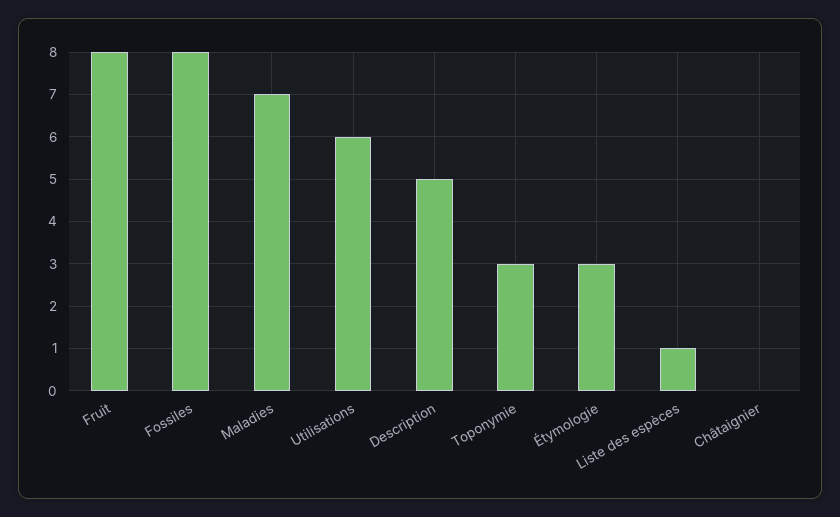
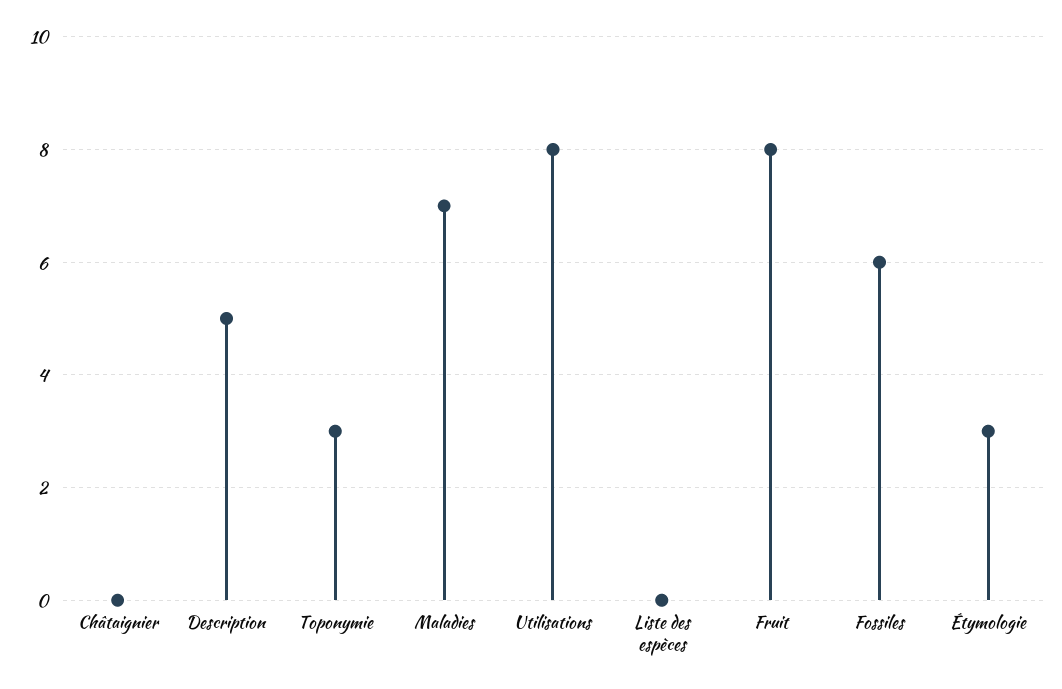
Fossiles: 8 -> 6
Utilisations: 6 -> 8
Liste des espèces: 1 -> 0

